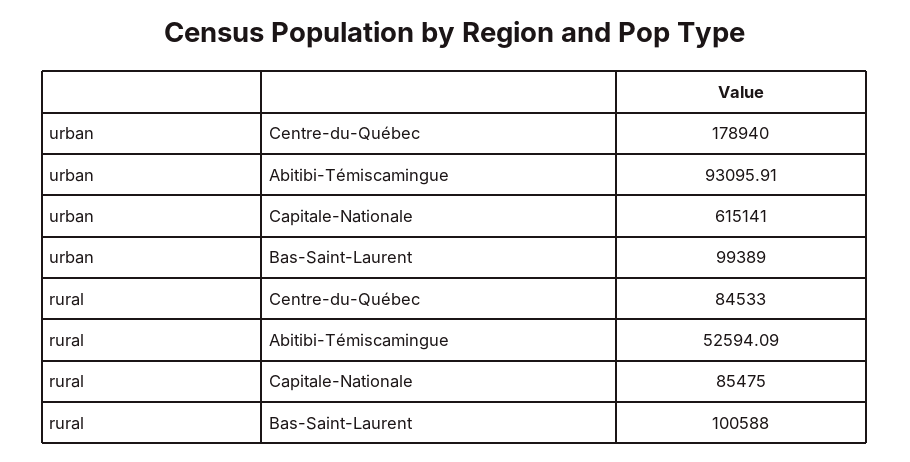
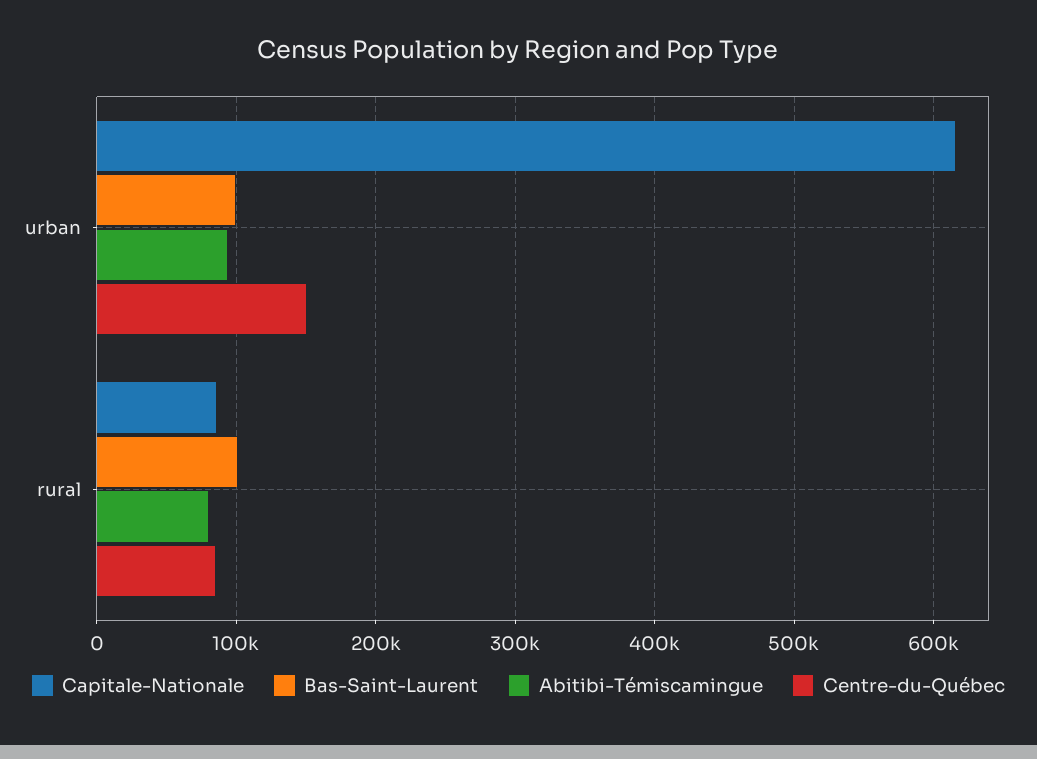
Centre-du-Québec, urban: 178940 -> 150000
Abitibi-Témiscamingue, rural: 52594.09 -> 80000

